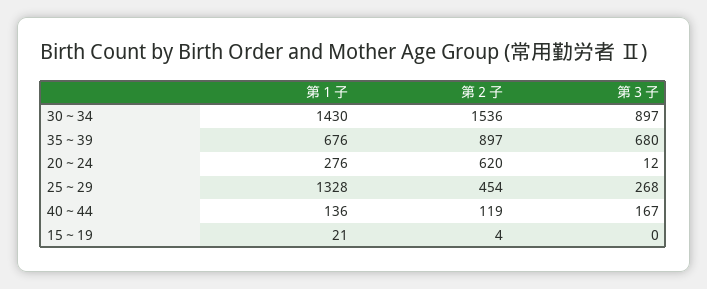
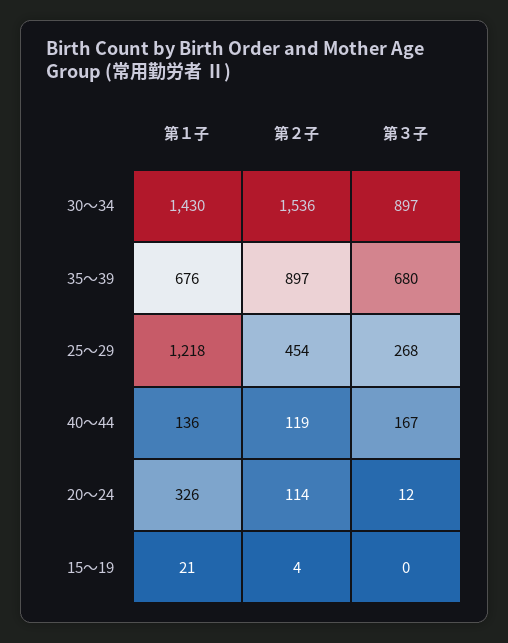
第１子, 20～24: 276 -> 326
第２子, 20～24: 620 -> 114
第１子, 25～29: 1328 -> 1218

